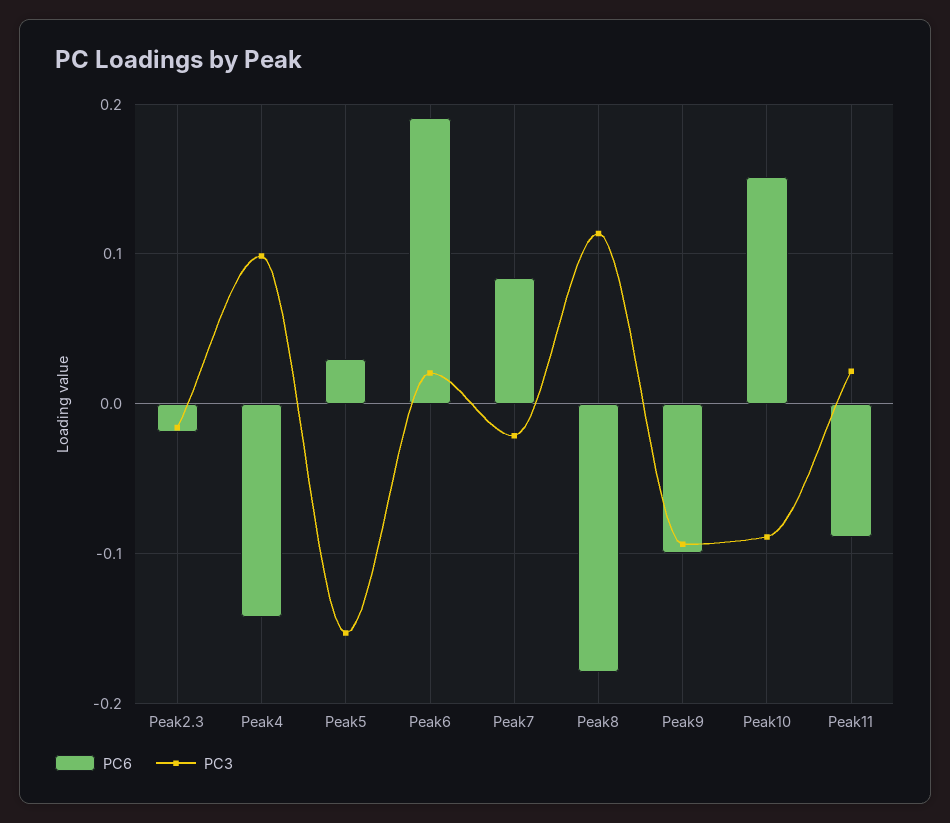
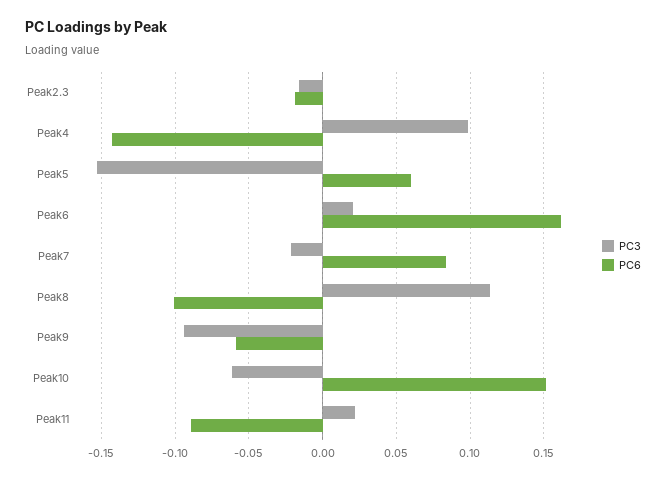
PC6, Peak5: 0.03 -> 0.06
PC6, Peak6: 0.19 -> 0.16
PC6, Peak8: -0.18 -> -0.1
PC6, Peak9: -0.1 -> -0.06
PC3, Peak10: -0.09 -> -0.06

